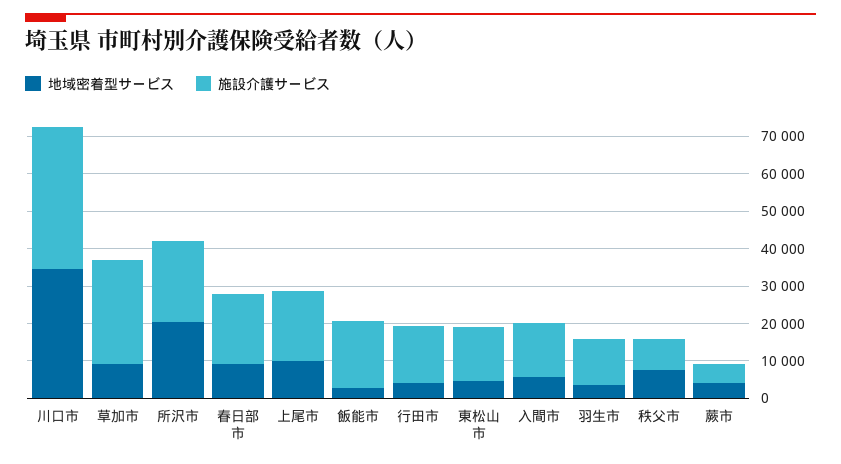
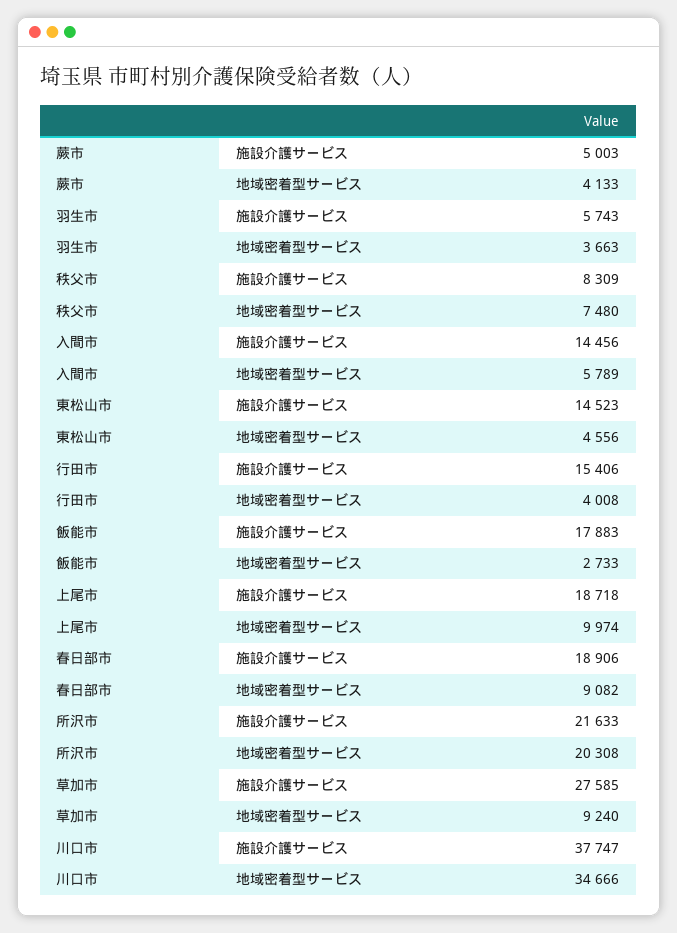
施設介護サービス, 羽生市: 12500 -> 5743

